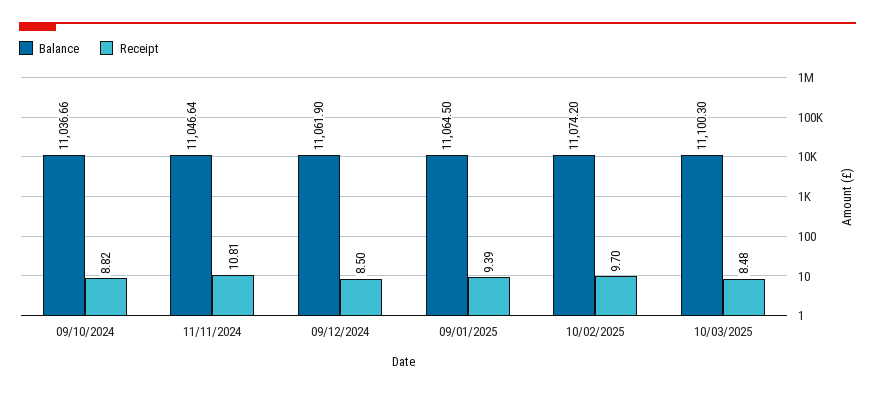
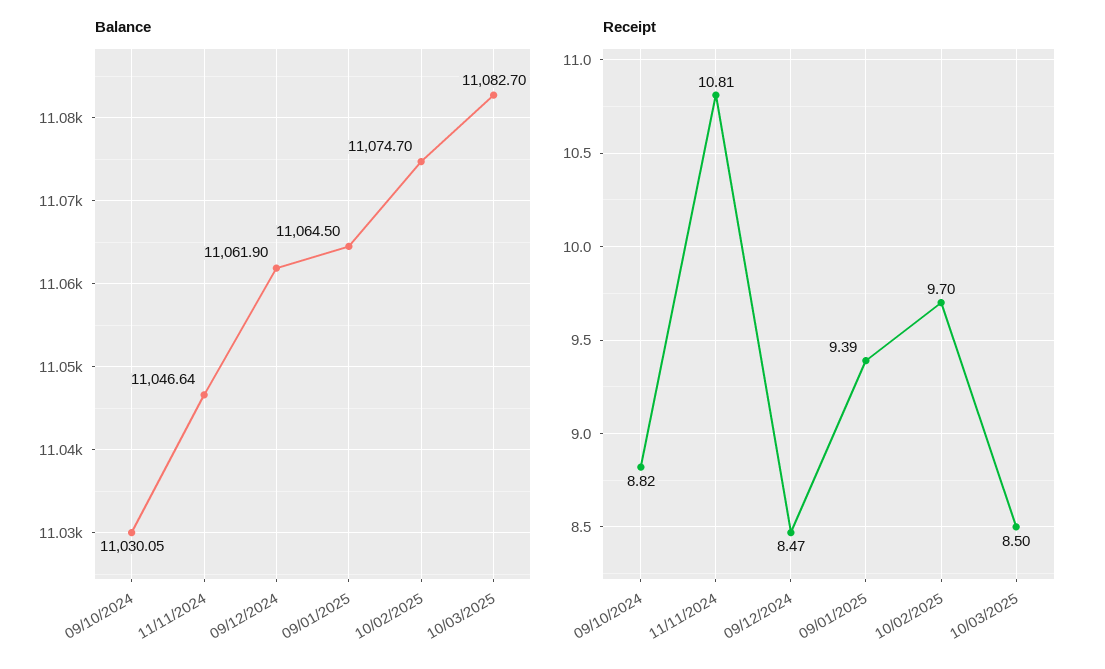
Balance, 09/10/2024: 11036.66 -> 11030.05
Receipt, 09/12/2024: 8.5 -> 8.47
Balance, 10/02/2025: 11074.2 -> 11074.7
Balance, 10/03/2025: 11100.3 -> 11082.7
Receipt, 10/03/2025: 8.48 -> 8.5

